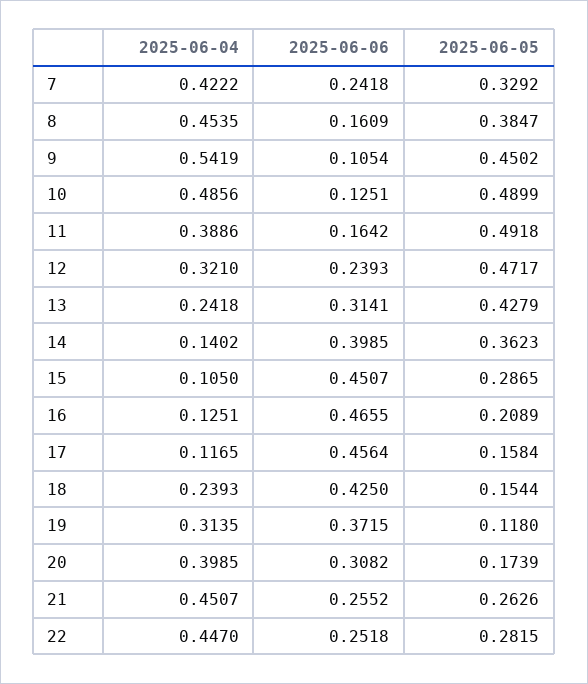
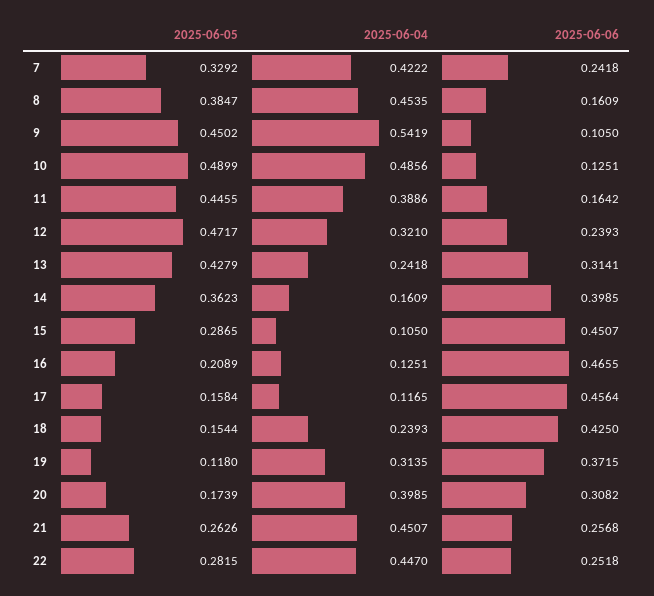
2025-06-06, 9: 0.1054 -> 0.105
2025-06-05, 11: 0.4918 -> 0.4455
2025-06-04, 14: 0.1402 -> 0.1609
2025-06-06, 21: 0.2552 -> 0.2568

